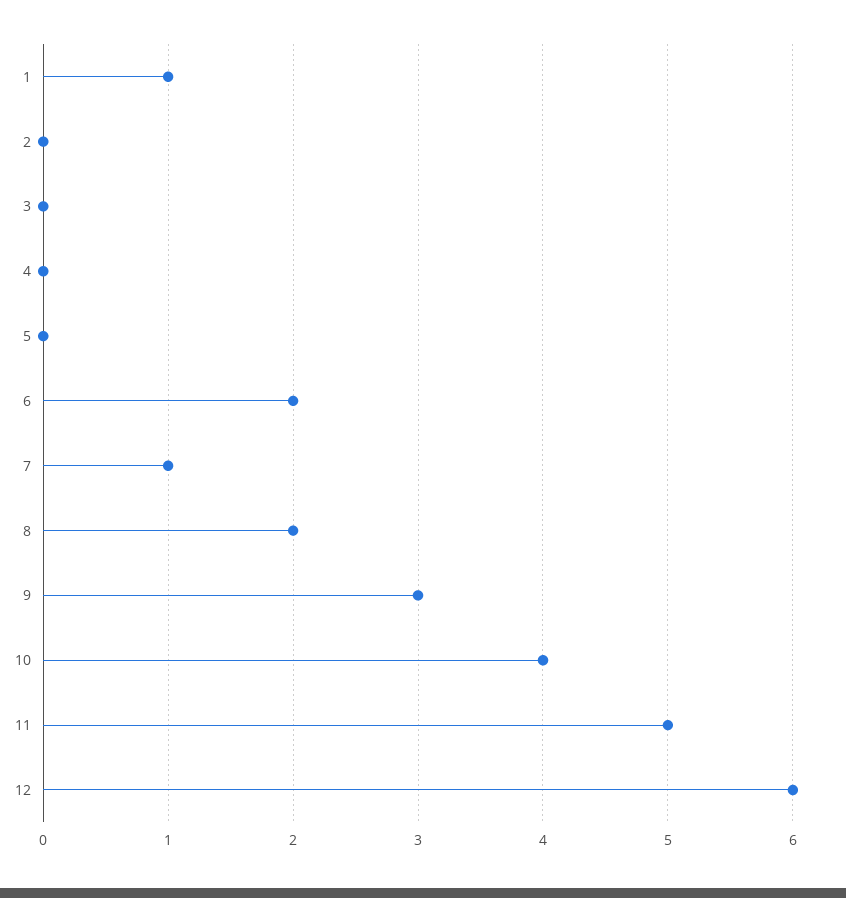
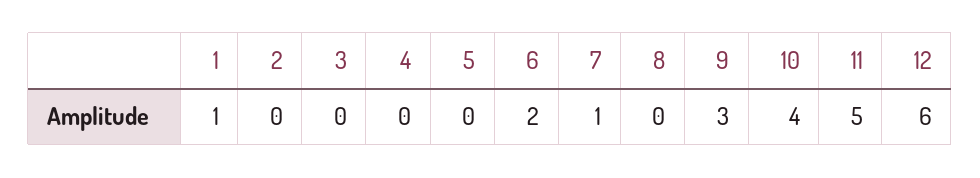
8: 2 -> 0

